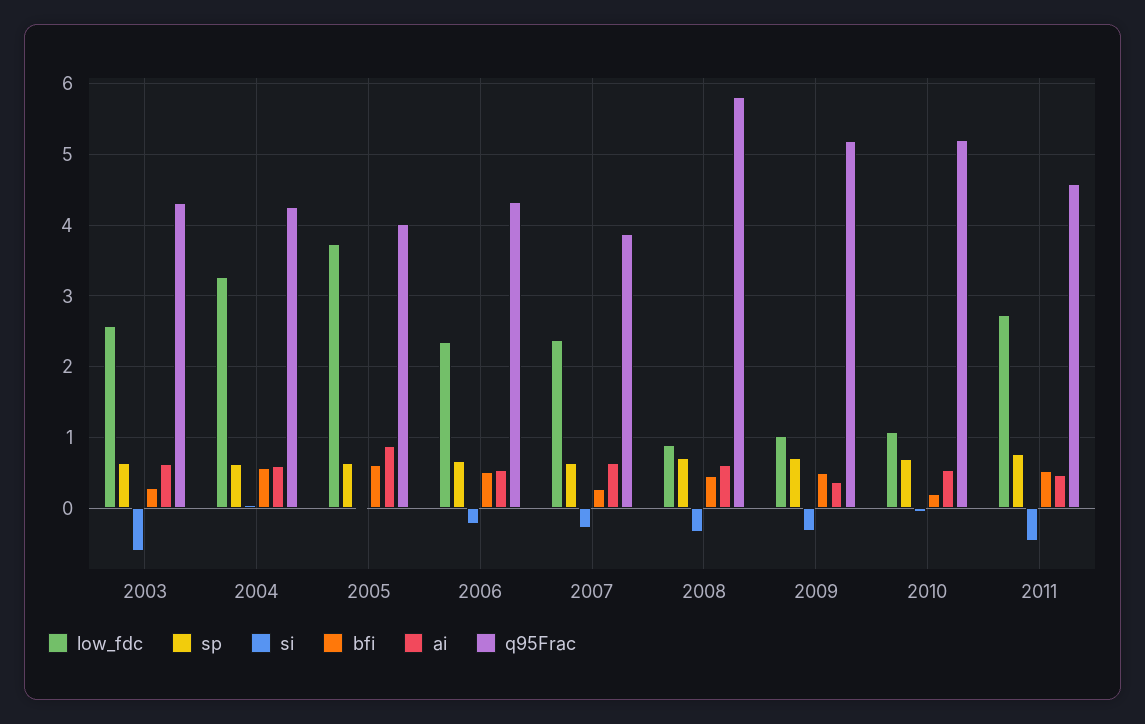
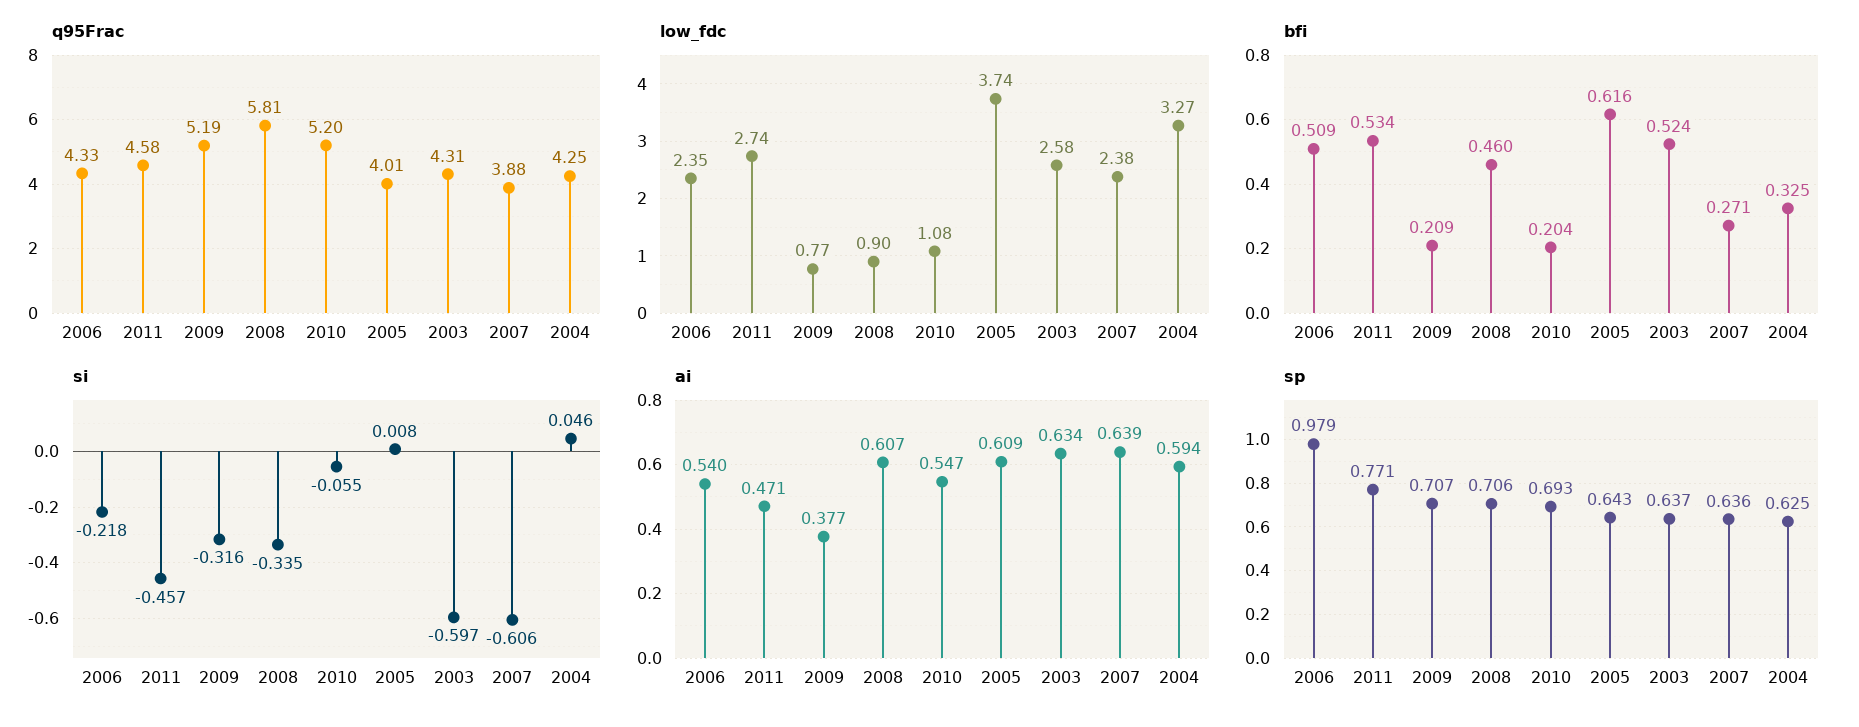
bfi, 2003: 0.3 -> 0.524
bfi, 2004: 0.6 -> 0.325
ai, 2005: 0.9 -> 0.609
sp, 2006: 0.7 -> 0.979
si, 2007: -0.3 -> -0.606
low_fdc, 2009: 1 -> 0.77
bfi, 2009: 0.5 -> 0.209

